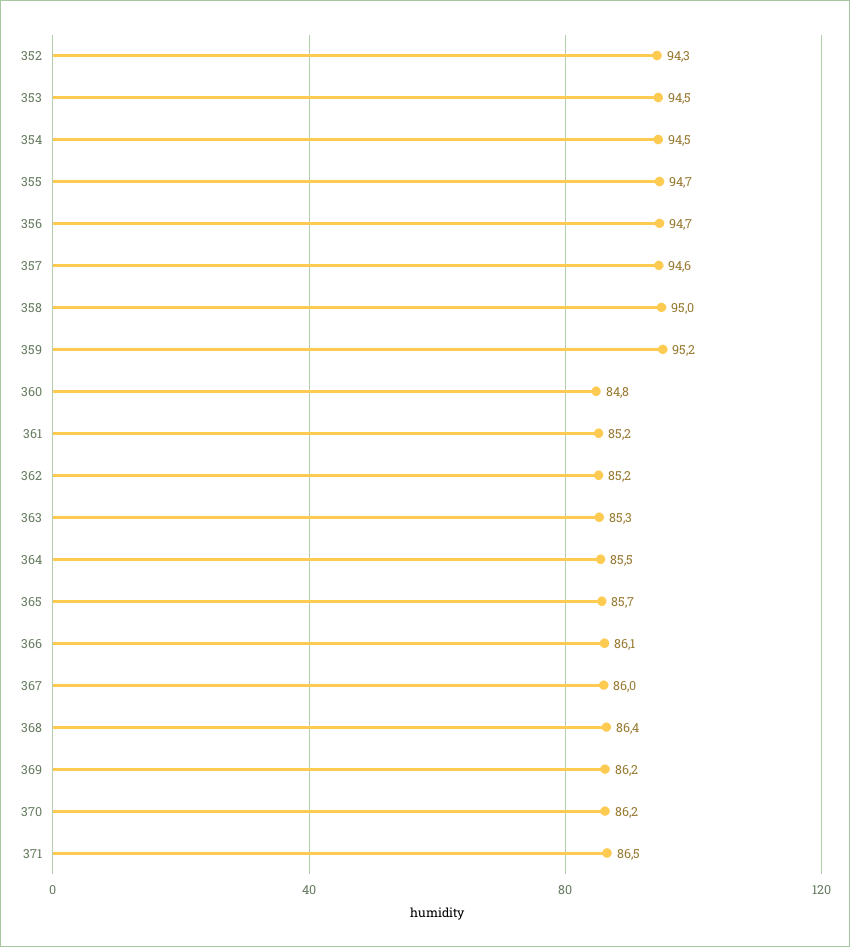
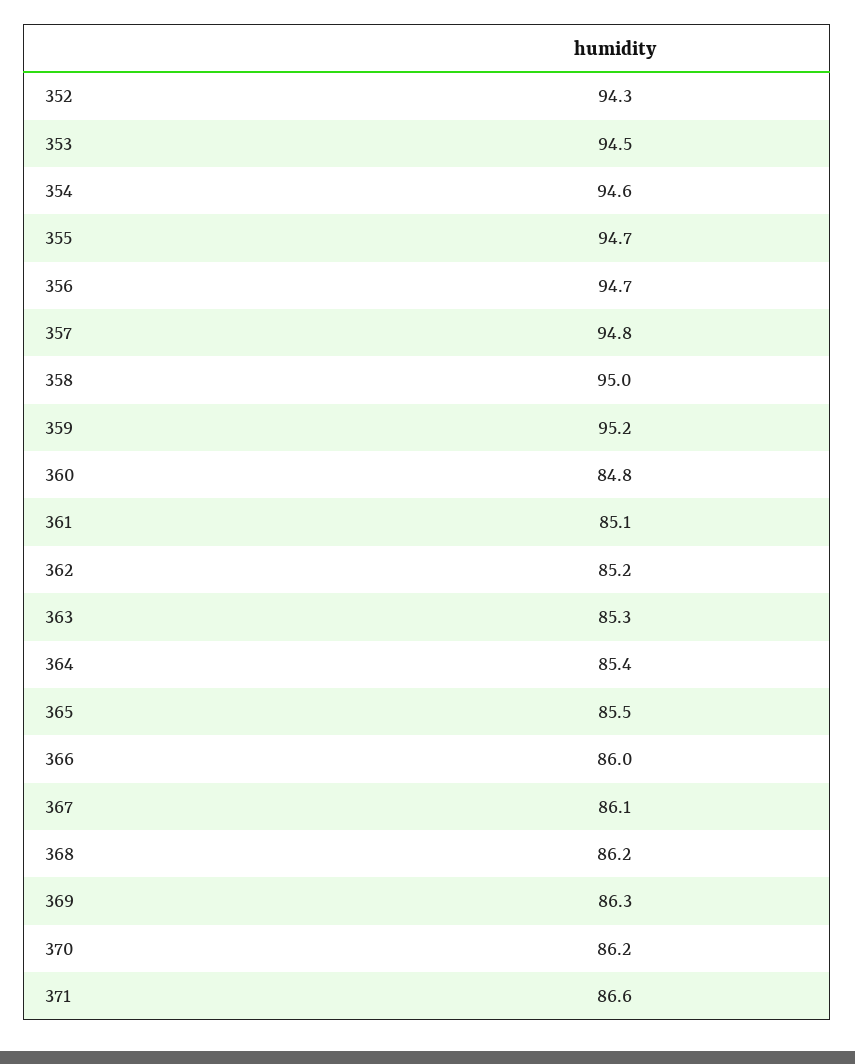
354: 94.5 -> 94.6
357: 94.6 -> 94.8
361: 85.2 -> 85.1
364: 85.5 -> 85.4
365: 85.7 -> 85.5
366: 86.1 -> 86
367: 86 -> 86.1
368: 86.4 -> 86.2
369: 86.2 -> 86.3
371: 86.5 -> 86.6

